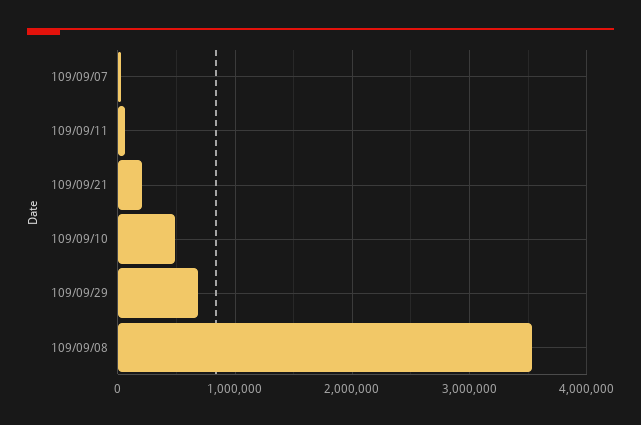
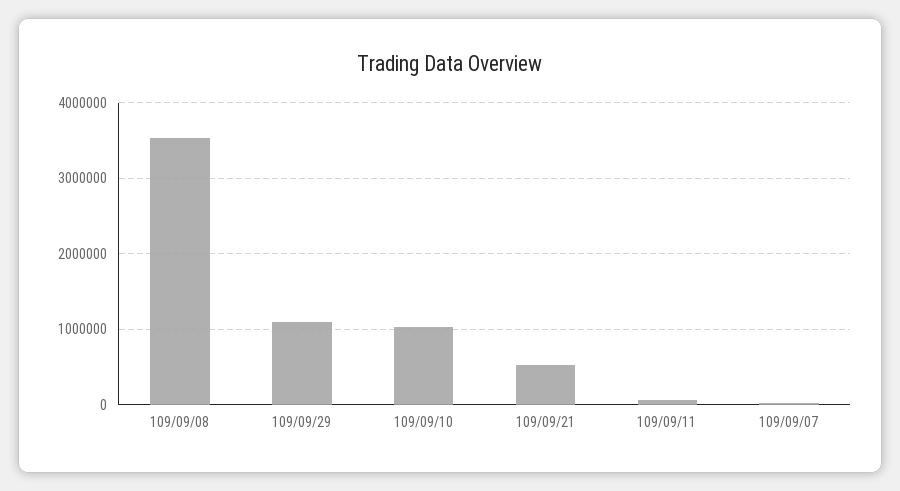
109/09/21: 200000 -> 500000
109/09/10: 500000 -> 1000000
109/09/29: 700000 -> 1100000

